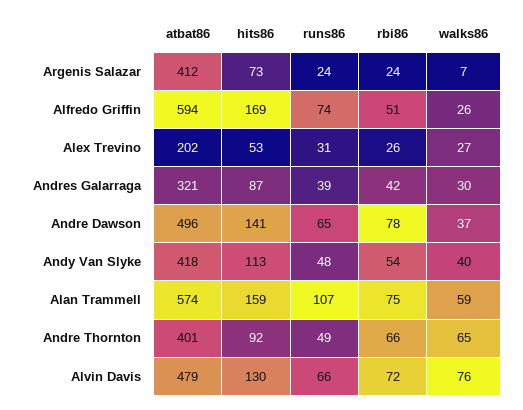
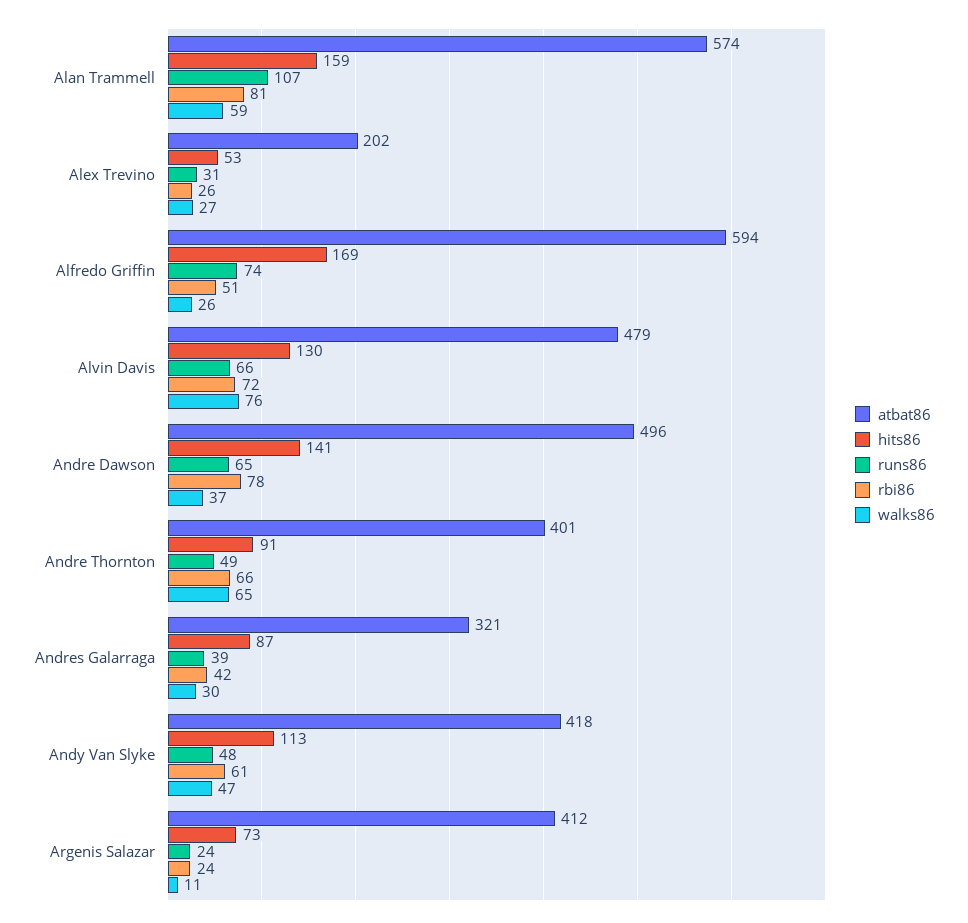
walks86, Argenis Salazar: 7 -> 11
rbi86, Andy Van Slyke: 54 -> 61
walks86, Andy Van Slyke: 40 -> 47
rbi86, Alan Trammell: 75 -> 81
hits86, Andre Thornton: 92 -> 91

